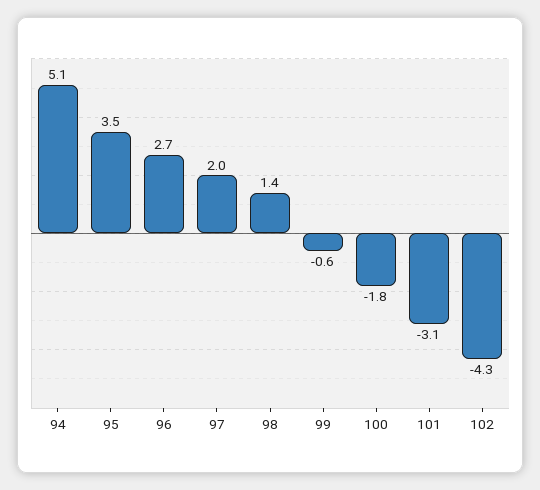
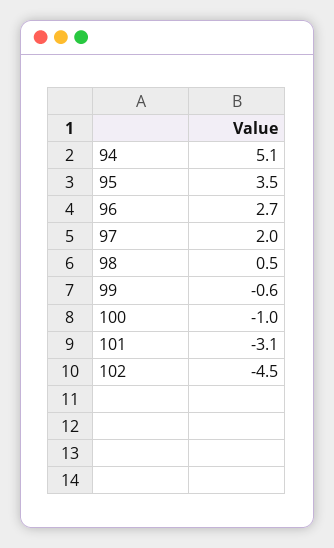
98: 1.4 -> 0.5
100: -1.8 -> -1
102: -4.3 -> -4.5

